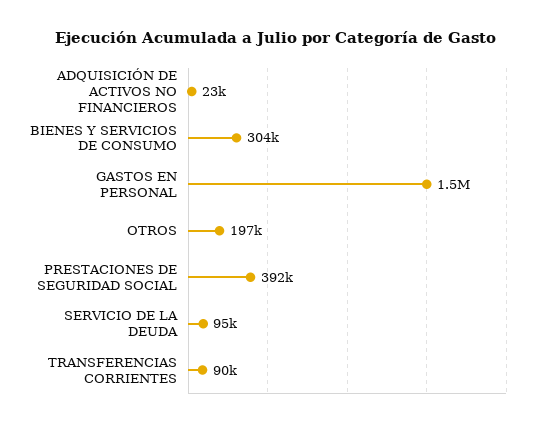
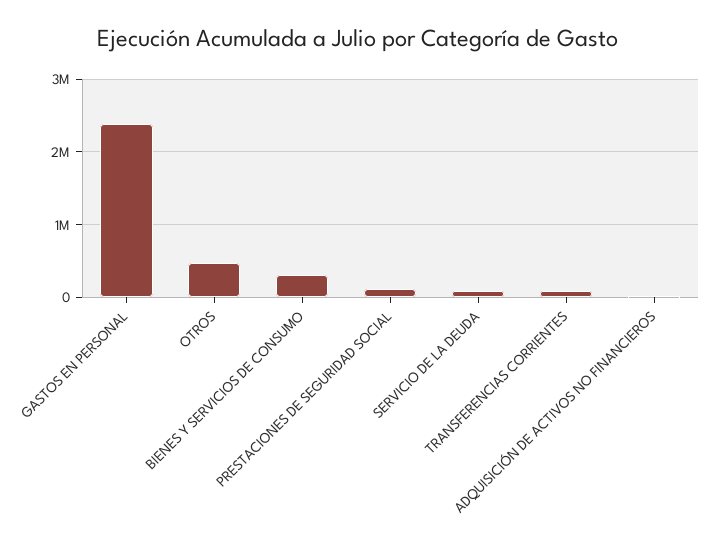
GASTOS EN PERSONAL: 1500000 -> 2400000
OTROS: 197000 -> 500000
PRESTACIONES DE SEGURIDAD SOCIAL: 392000 -> 100000

